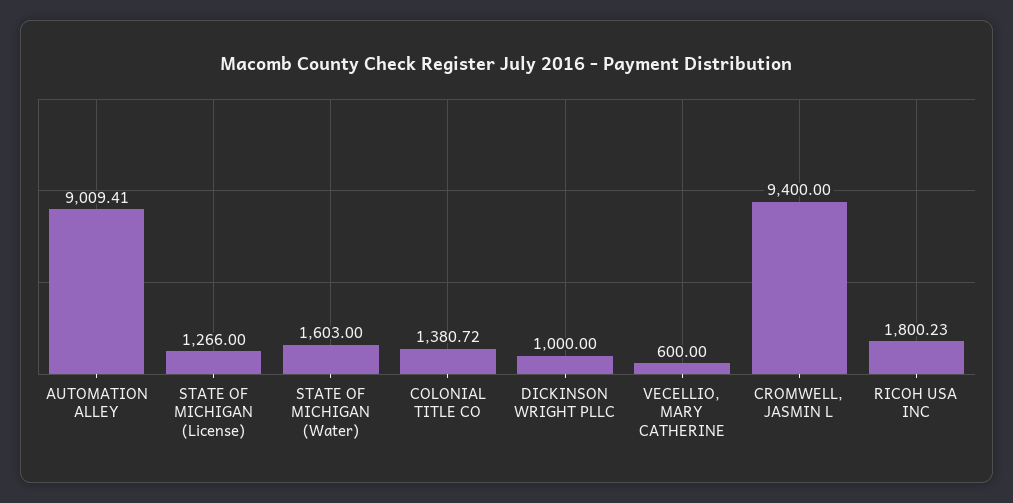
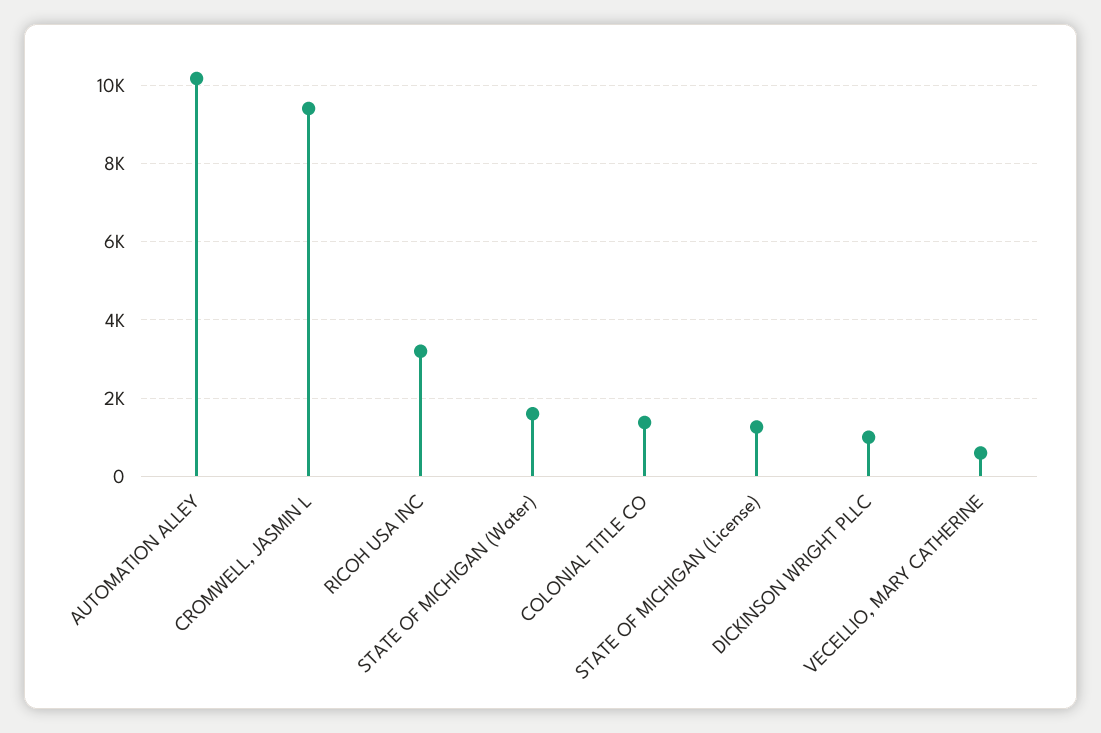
AUTOMATION ALLEY: 9009.41 -> 10200
RICOH USA INC: 1800.23 -> 3200

